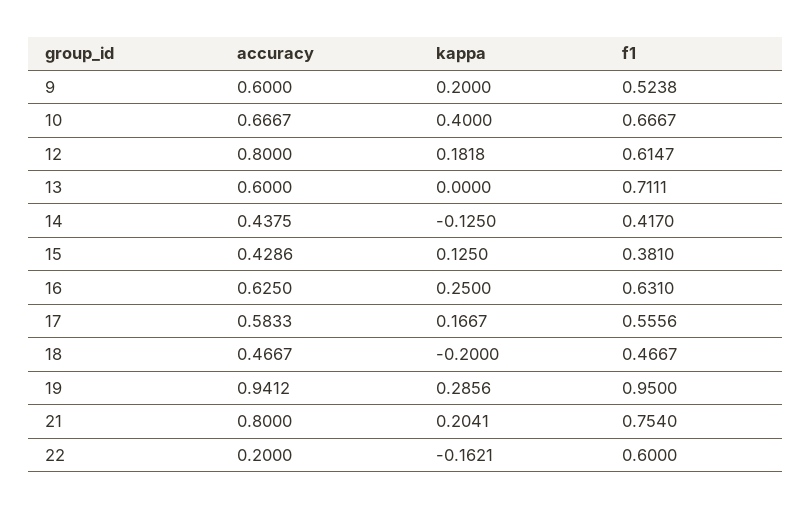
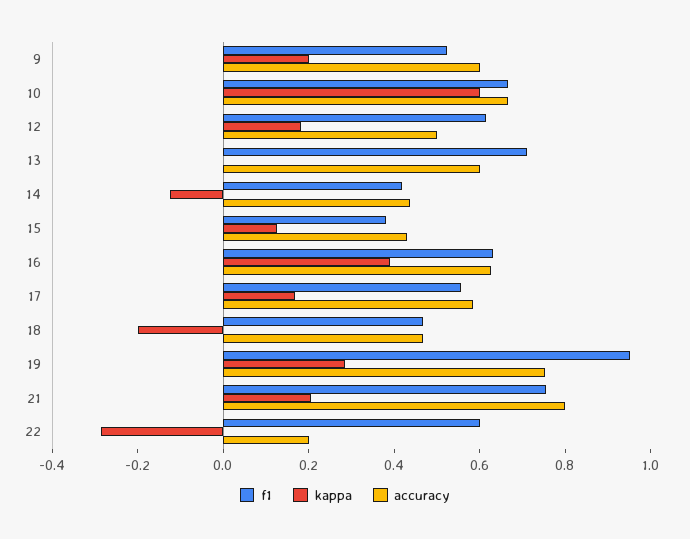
kappa, 10: 0.4 -> 0.6
accuracy, 12: 0.8 -> 0.5
kappa, 16: 0.25 -> 0.4
accuracy, 19: 0.9412 -> 0.75
kappa, 22: -0.1621 -> -0.3

